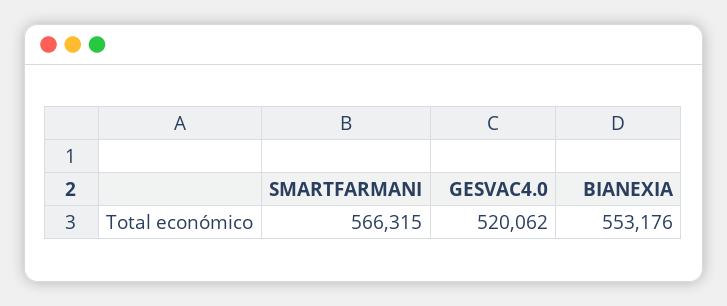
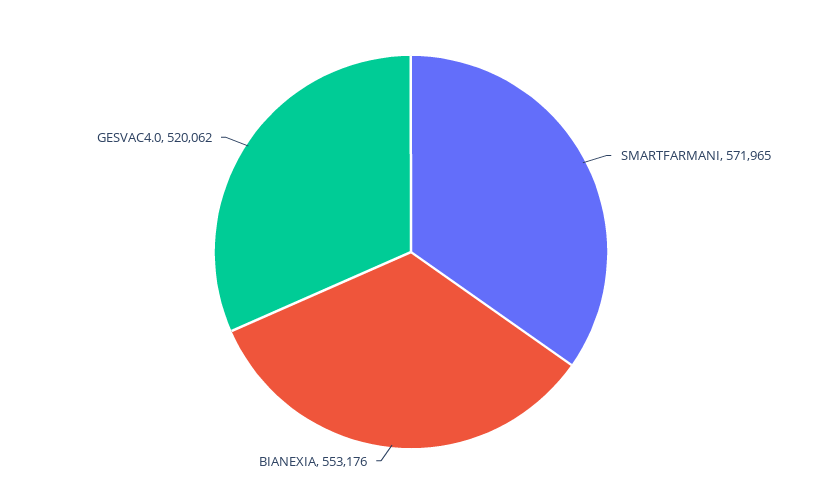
SMARTFARMANI: 566315 -> 571965

